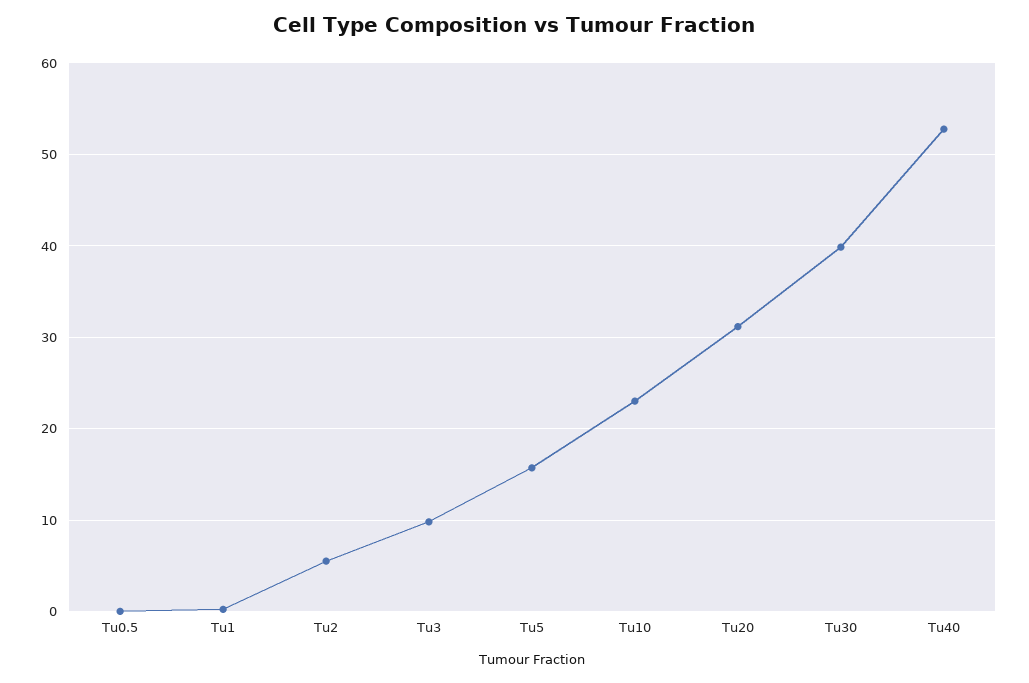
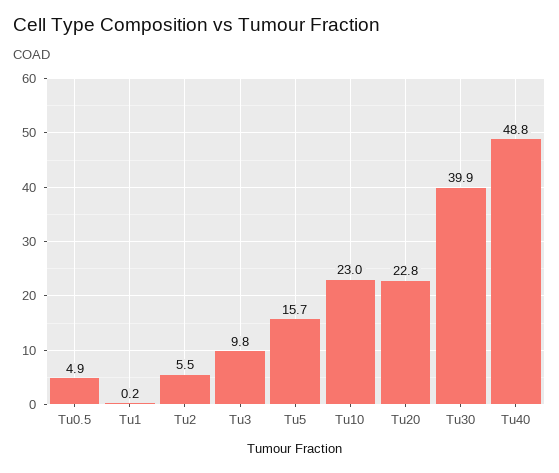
Tu0.5: 0 -> 4.9
Tu20: 31 -> 22.8
Tu40: 53 -> 48.8

